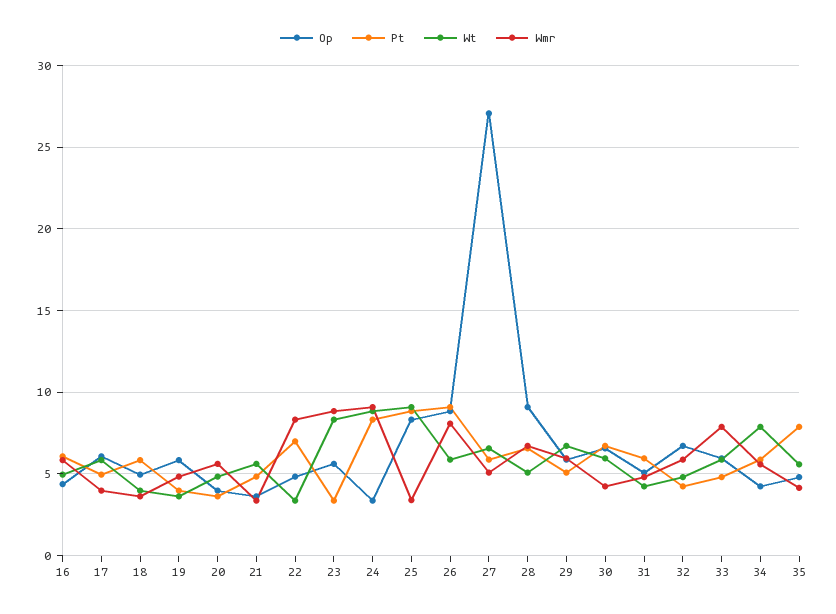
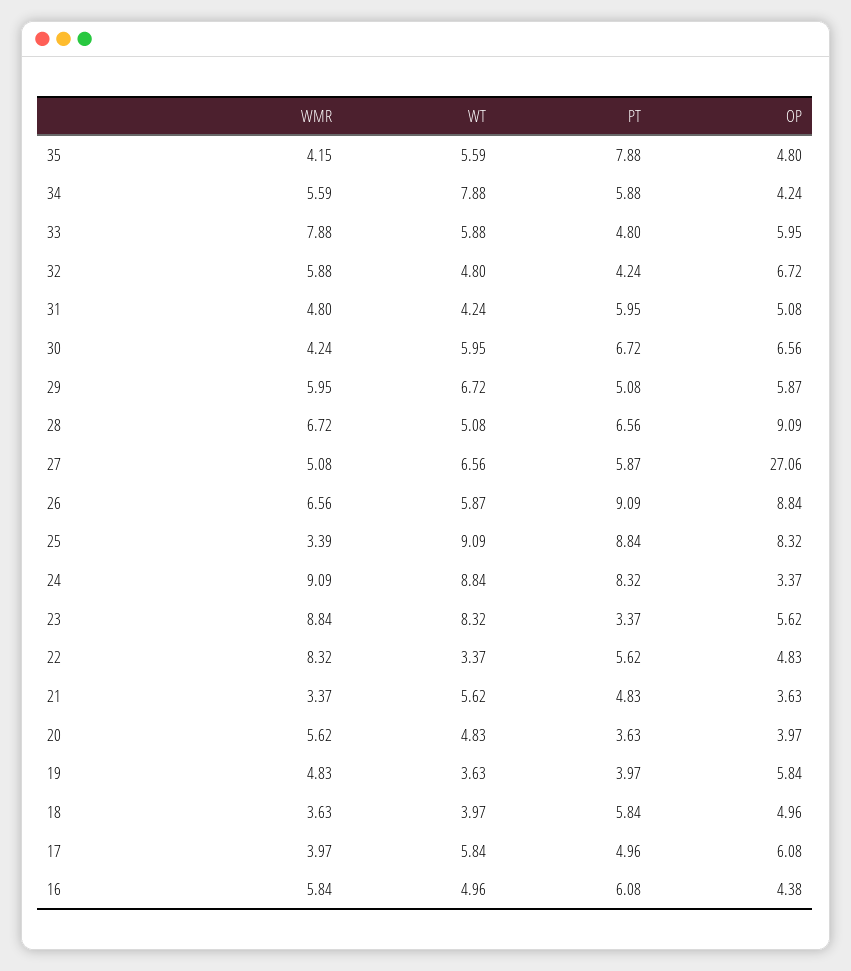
Pt, 22: 7 -> 5.62
Wmr, 26: 8 -> 6.56

